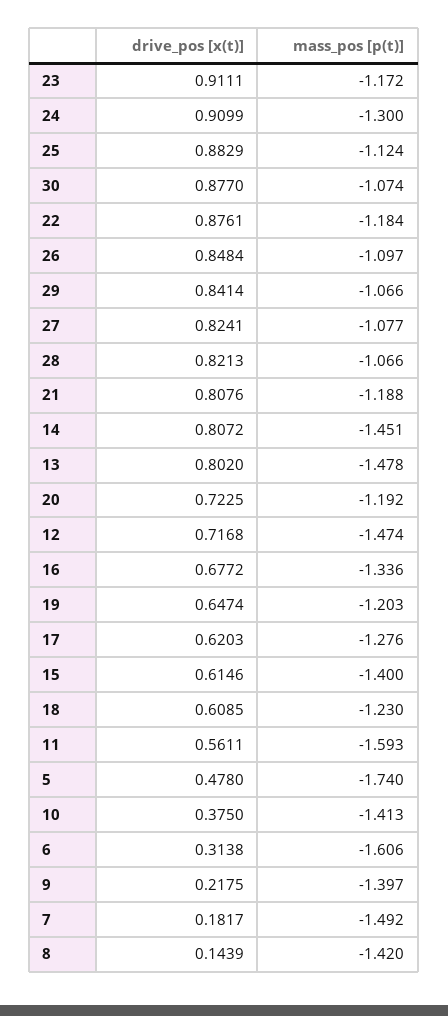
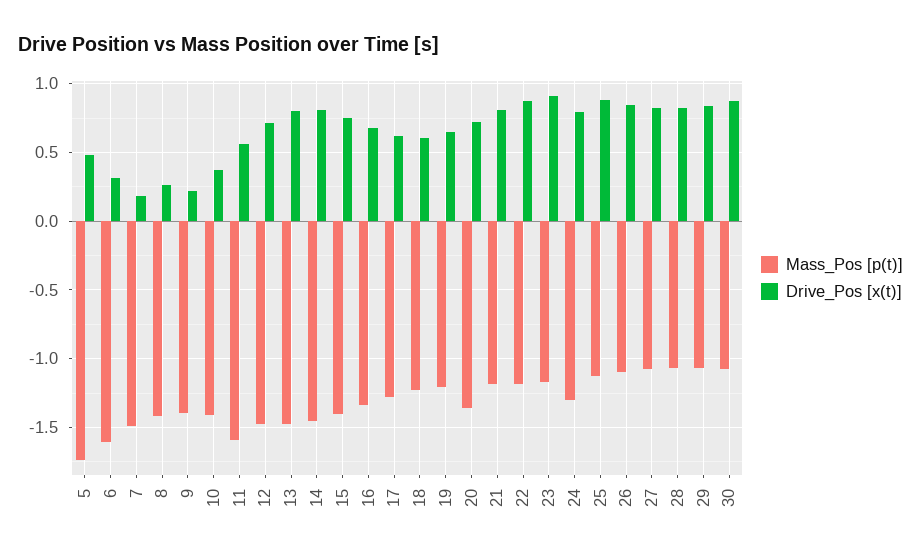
drive_pos [x(t)], 24: 0.9099 -> 0.8
mass_pos [p(t)], 20: -1.192 -> -1.35
drive_pos [x(t)], 15: 0.6146 -> 0.75
drive_pos [x(t)], 8: 0.1439 -> 0.25

